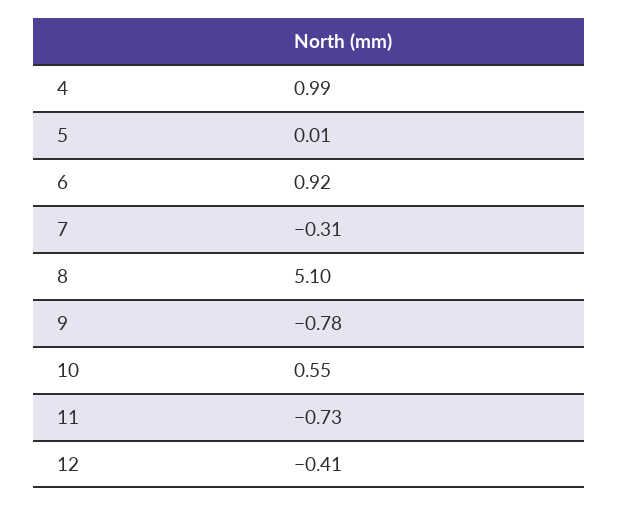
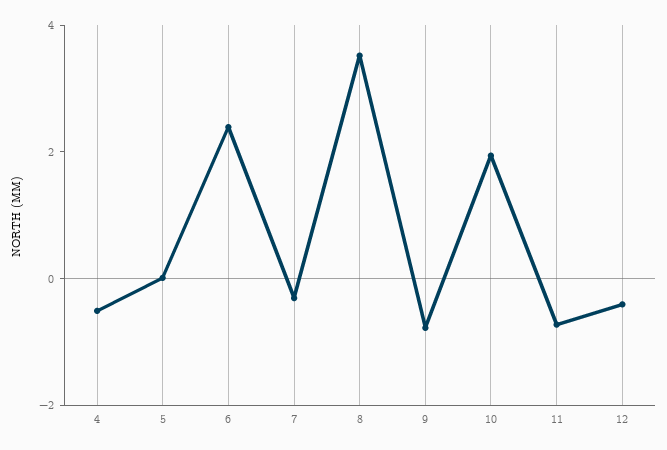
4: 0.99 -> -0.5
6: 0.92 -> 2.5
8: 5.1 -> 3.5
10: 0.55 -> 2

